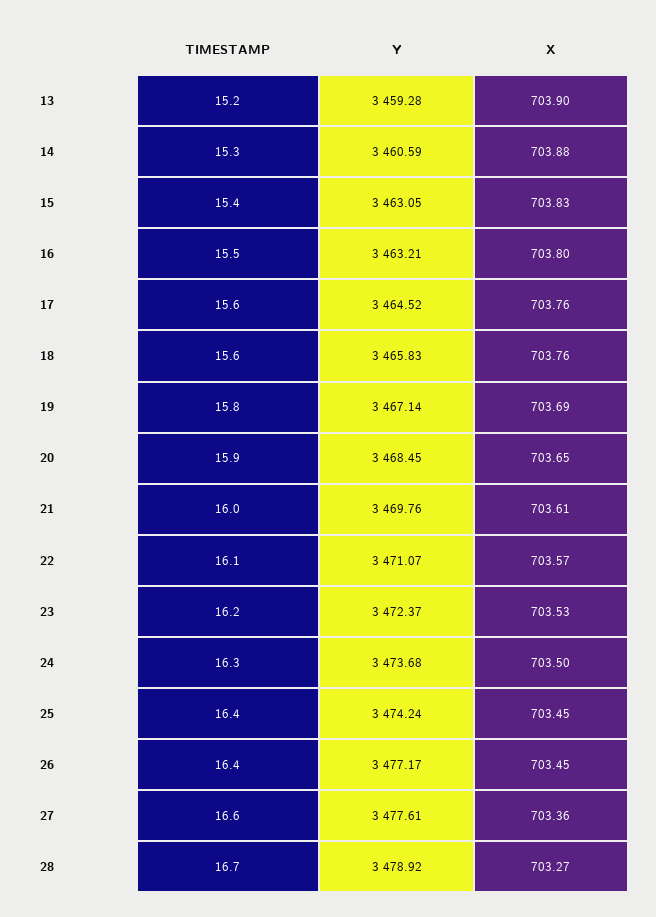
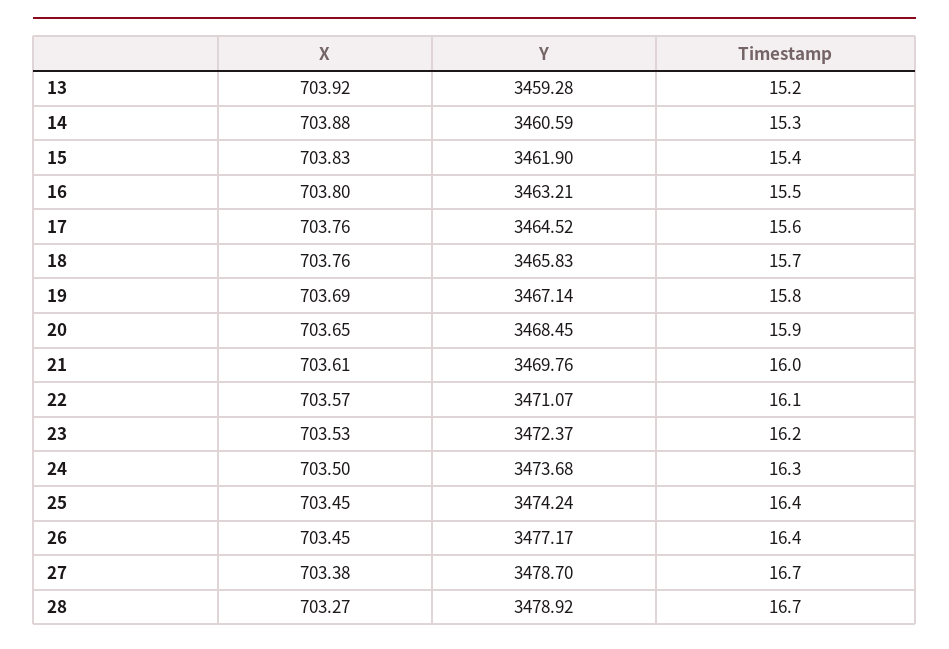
X, 13: 703.9 -> 703.92
Y, 15: 3463.05 -> 3461.9
TIMESTAMP, 18: 15.6 -> 15.7
TIMESTAMP, 27: 16.6 -> 16.7
Y, 27: 3477.61 -> 3478.7
X, 27: 703.36 -> 703.38

